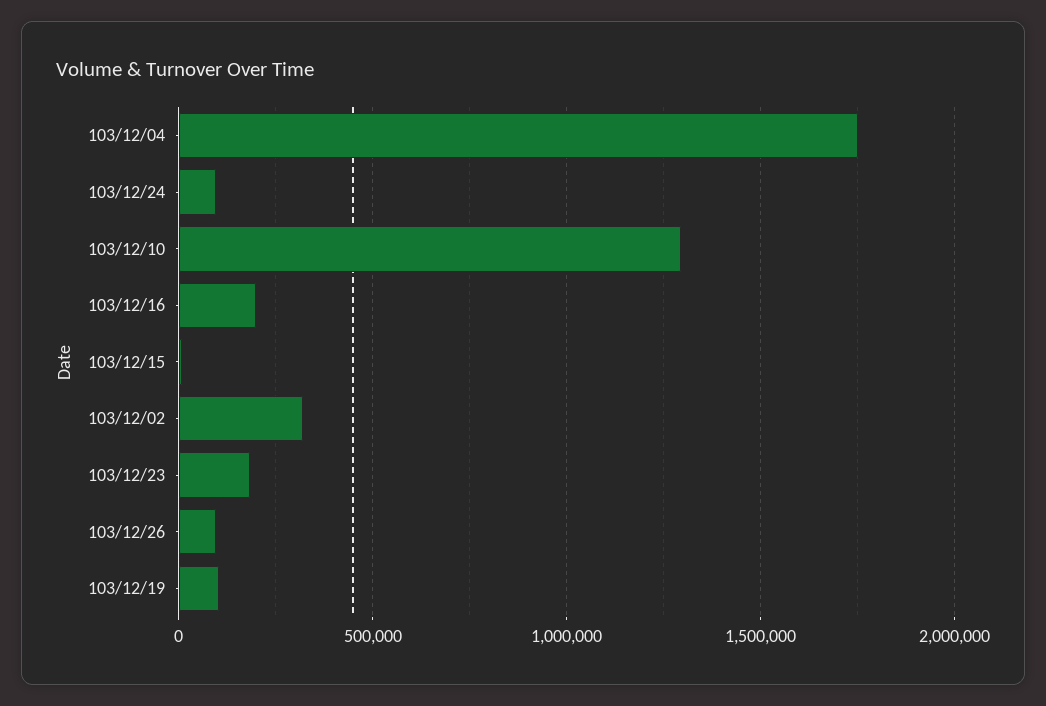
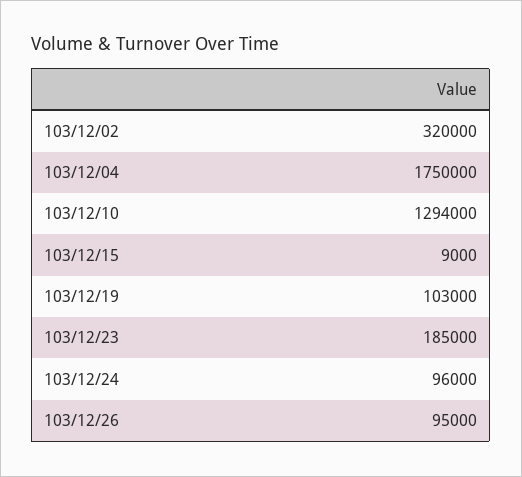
103/12/16: 200000 -> none

